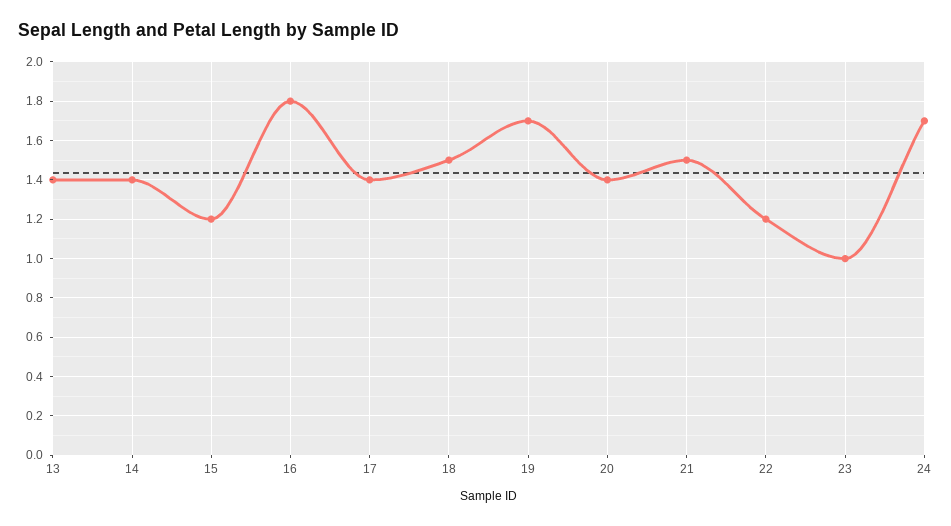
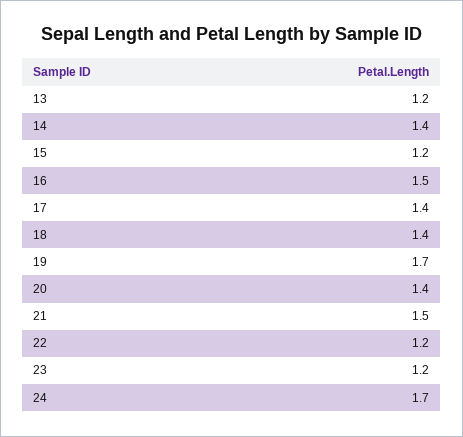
13: 1.4 -> 1.2
16: 1.8 -> 1.5
18: 1.5 -> 1.4
23: 1 -> 1.2

